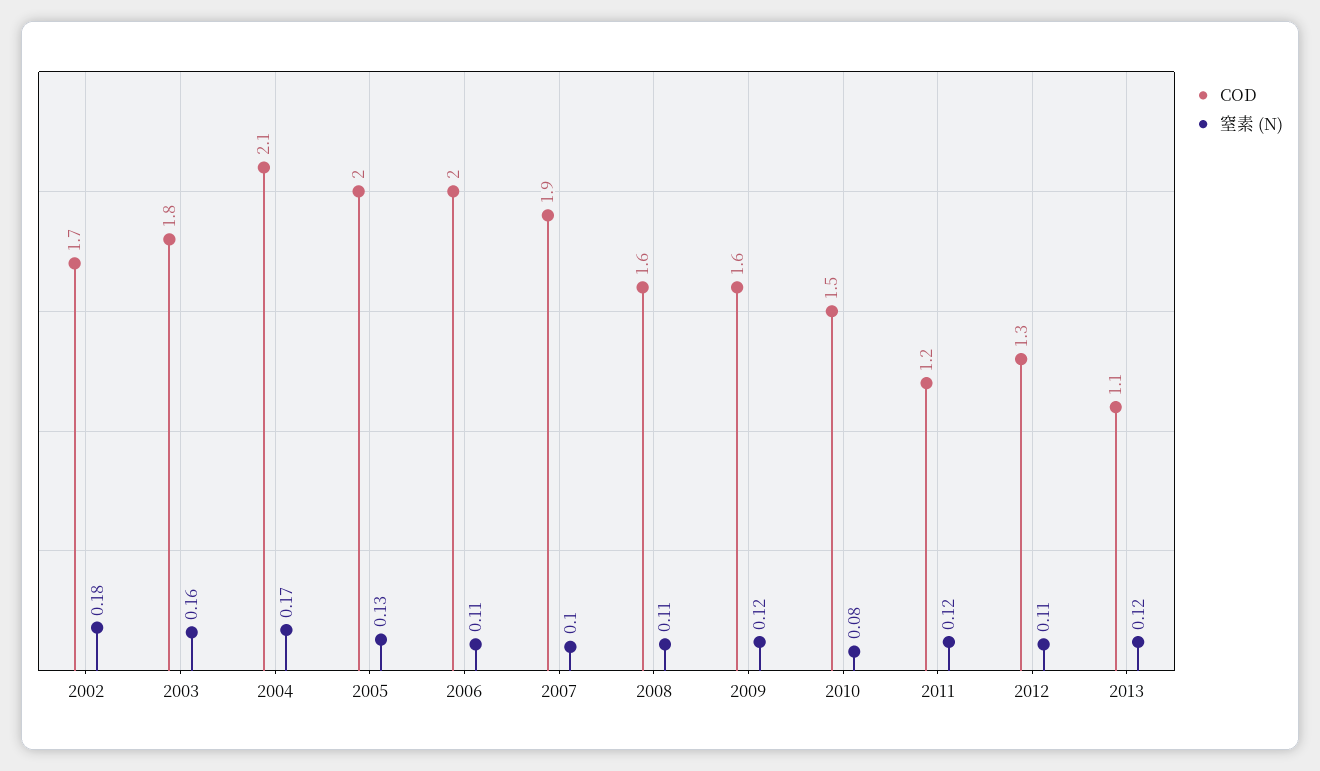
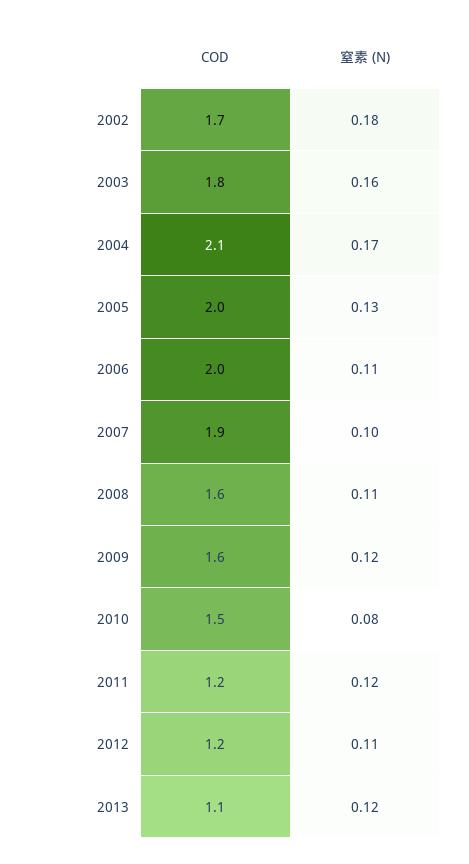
COD, 2012: 1.3 -> 1.2

